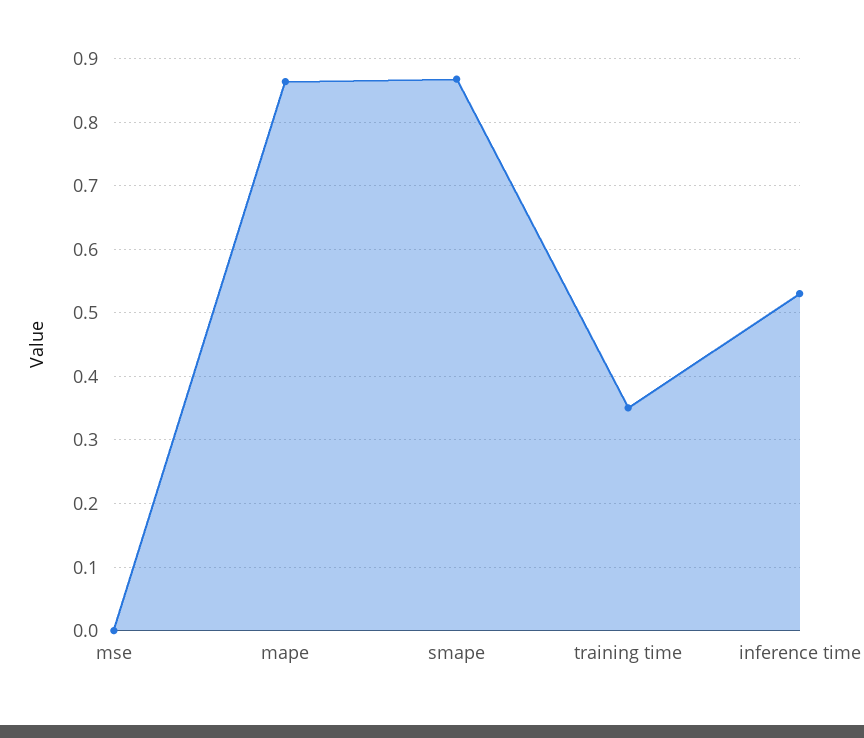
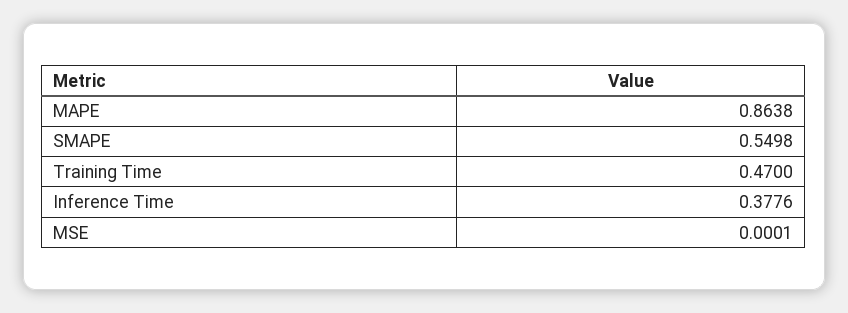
smape: 0.87 -> 0.5498
training time: 0.35 -> 0.47
inference time: 0.53 -> 0.3776

